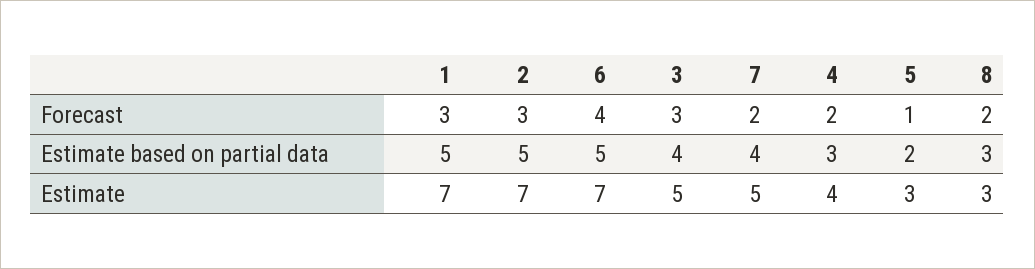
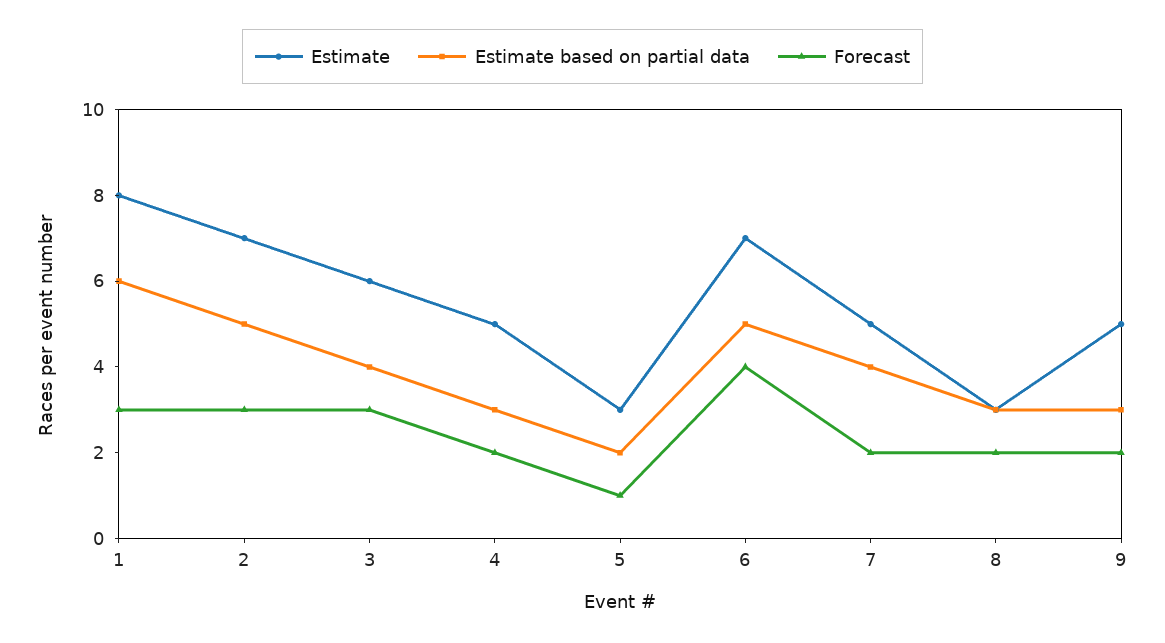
Estimate based on partial data, 1: 5 -> 6
Estimate, 1: 7 -> 8
Estimate, 3: 5 -> 6
Estimate, 4: 4 -> 5
Estimate, 9: none -> 5
Estimate based on partial data, 9: none -> 3
Forecast, 9: none -> 2

